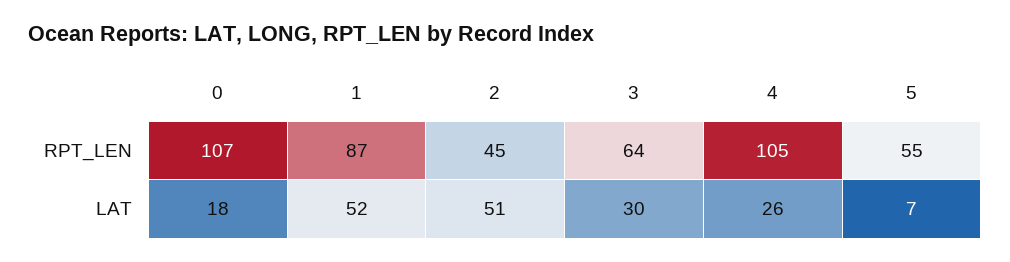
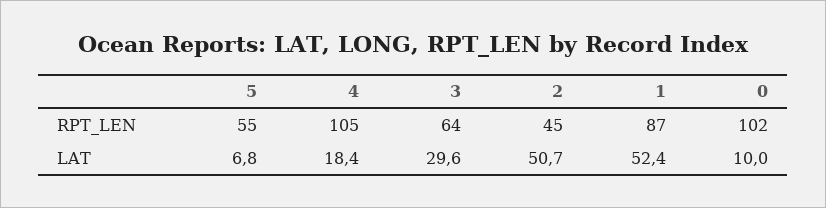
0, RPT_LEN: 107 -> 102
0, LAT: 18 -> 10
4, LAT: 26 -> 18.4

